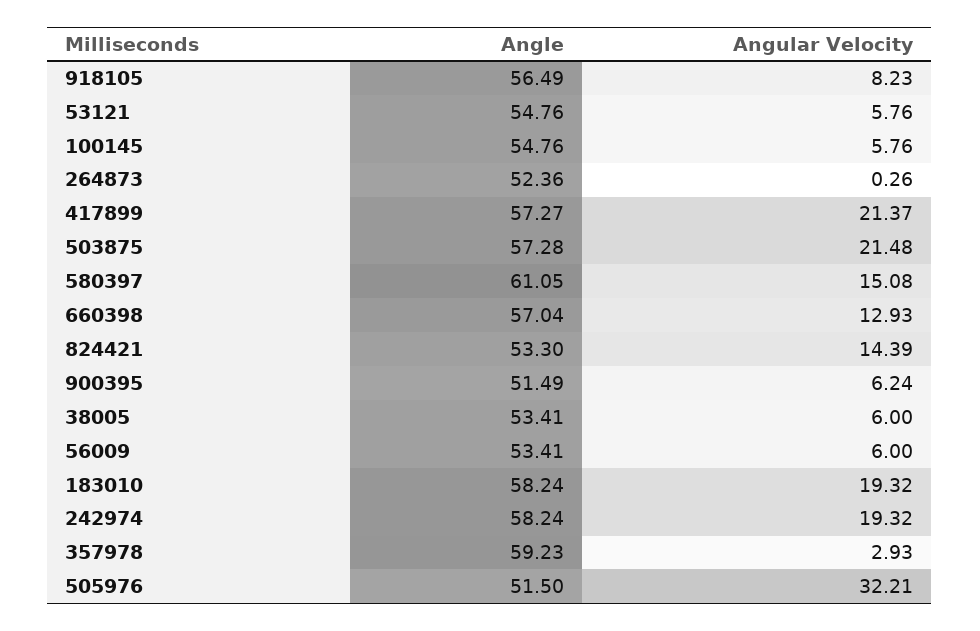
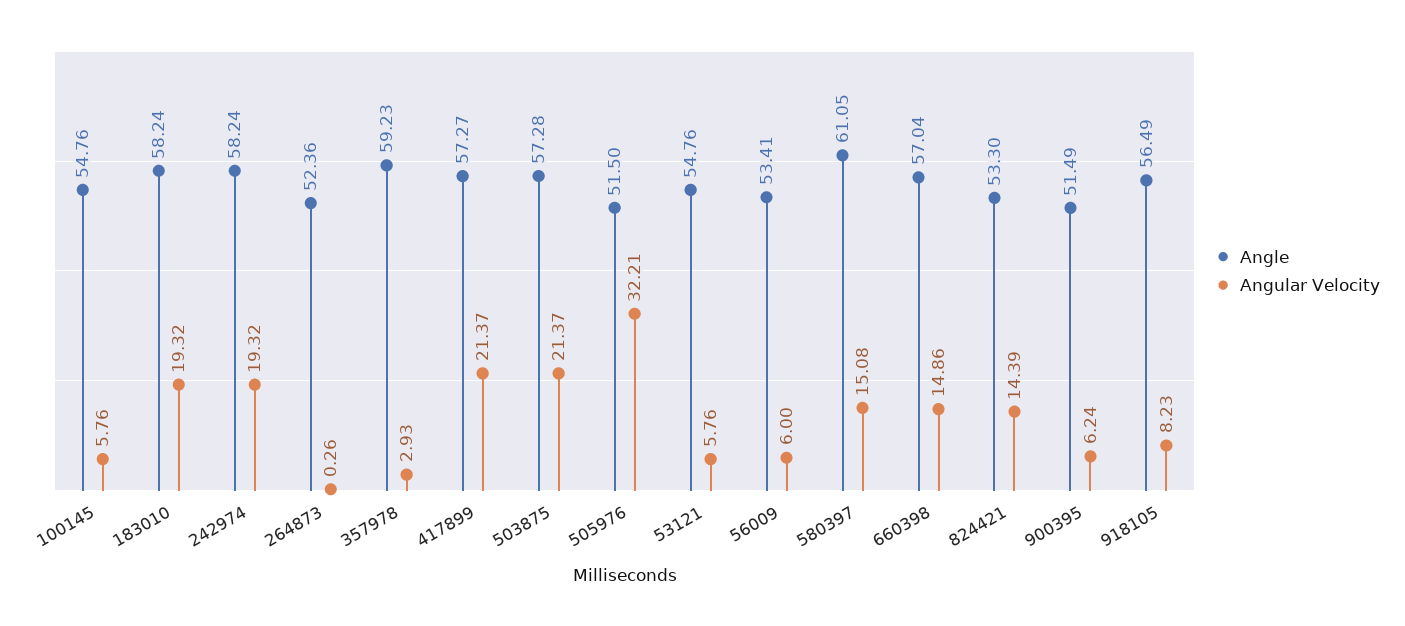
Angular Velocity, 503875: 21.48 -> 21.37
Angular Velocity, 660398: 12.93 -> 14.86
Angle, 38005: 53.41 -> none
Angular Velocity, 38005: 6 -> none

